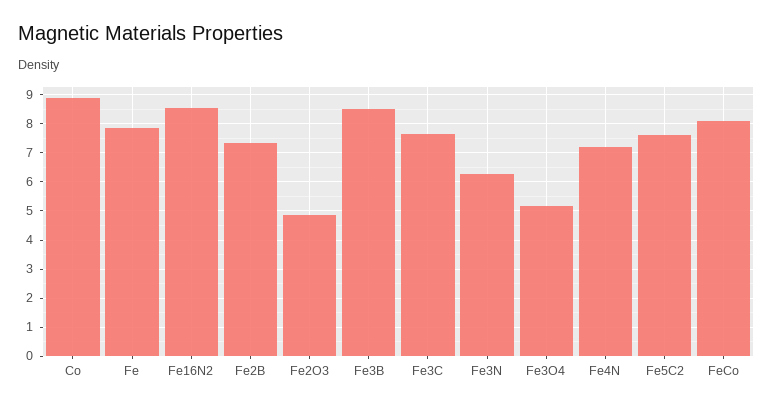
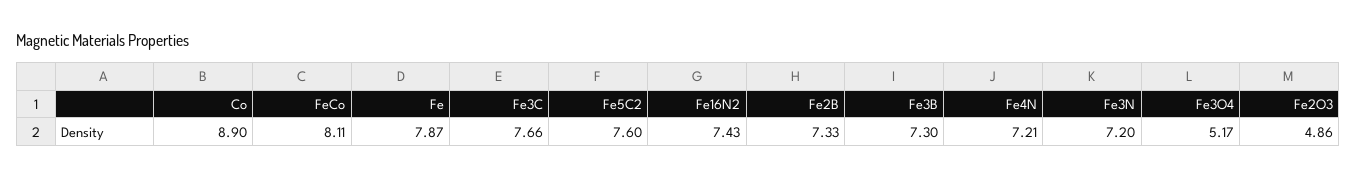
Fe16N2: 8.5 -> 7.43
Fe3B: 8.5 -> 7.3
Fe3N: 6.25 -> 7.2

